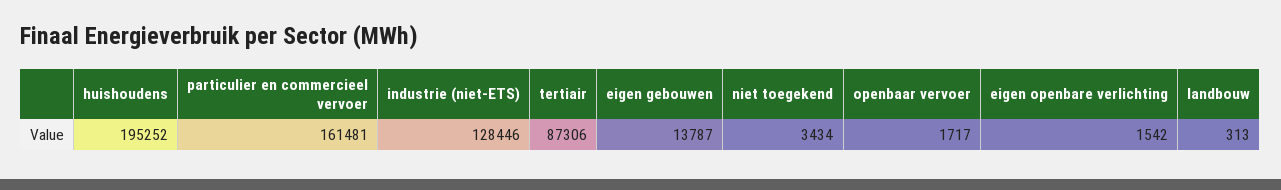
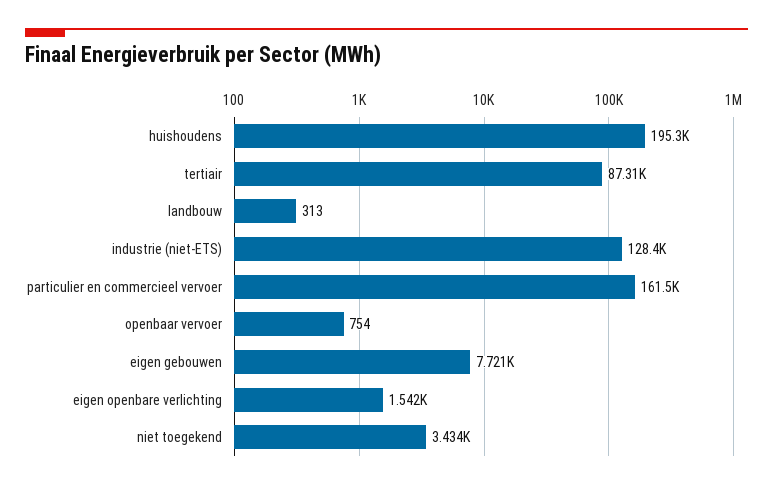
eigen gebouwen: 13787 -> 7721
openbaar vervoer: 1717 -> 754

